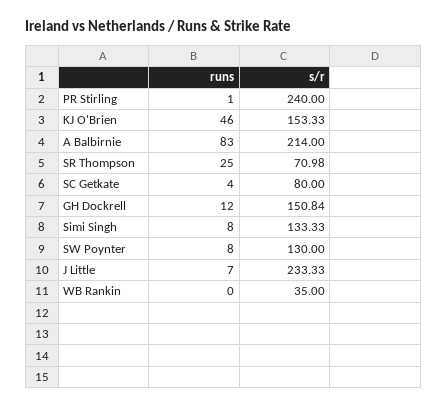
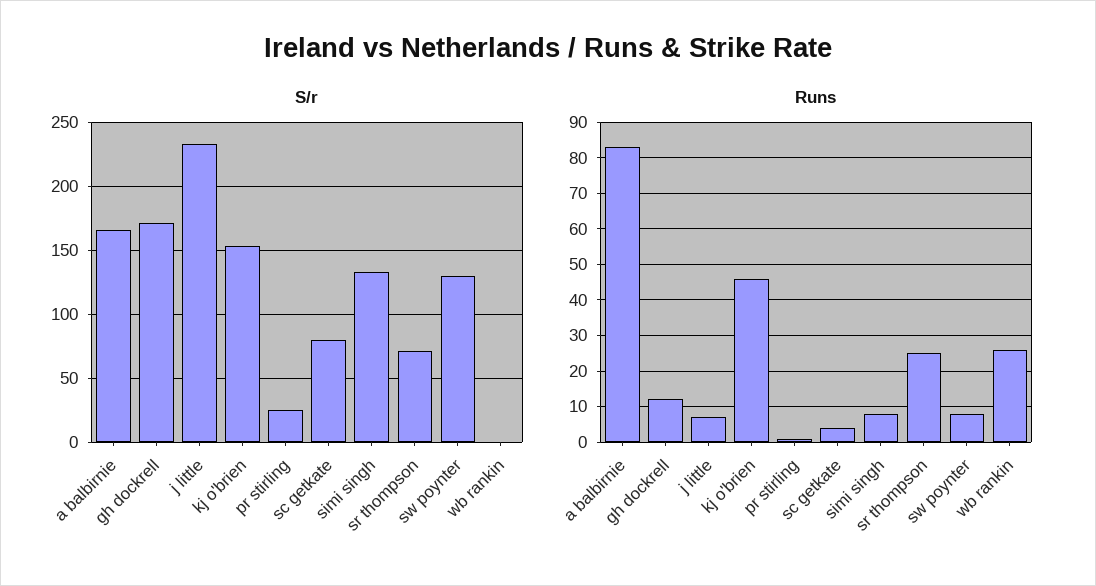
s/r, PR Stirling: 240 -> 25
s/r, A Balbirnie: 214 -> 165
s/r, GH Dockrell: 150.84 -> 170
runs, WB Rankin: 0 -> 25
s/r, WB Rankin: 35 -> 0

